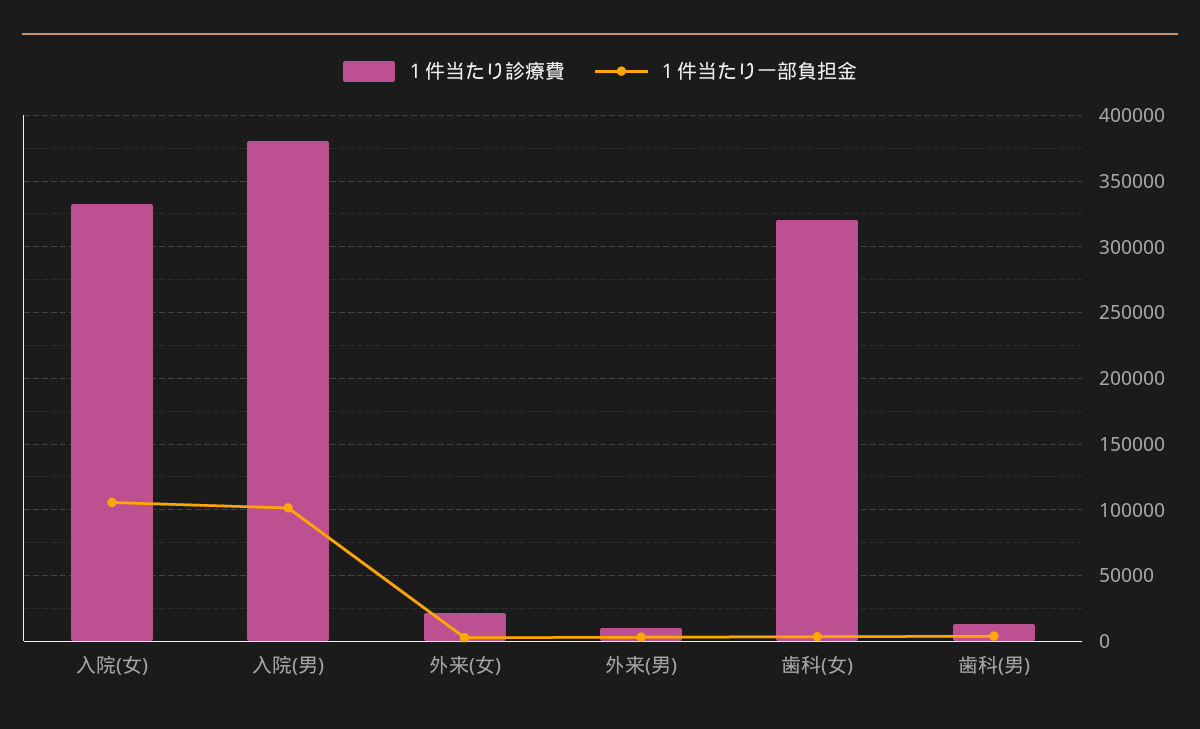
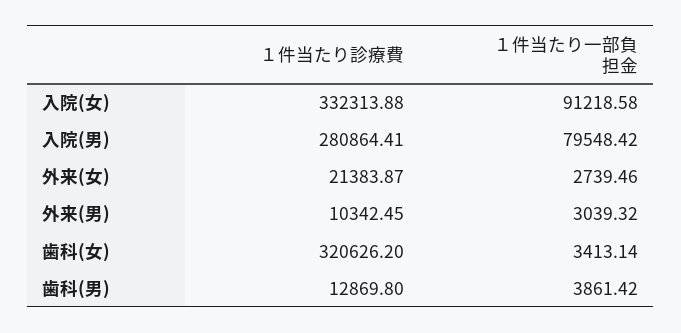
１件当たり一部負担金, 入院(女): 105000 -> 91218.58
１件当たり診療費, 入院(男): 380000 -> 280864.41
１件当たり一部負担金, 入院(男): 100000 -> 79548.42

